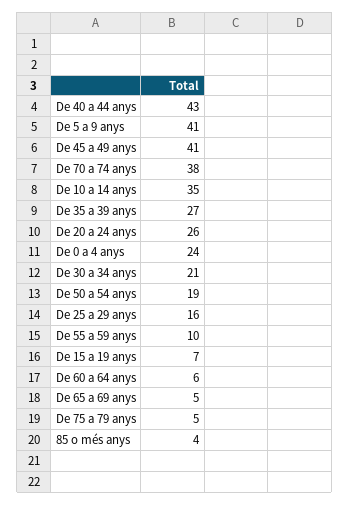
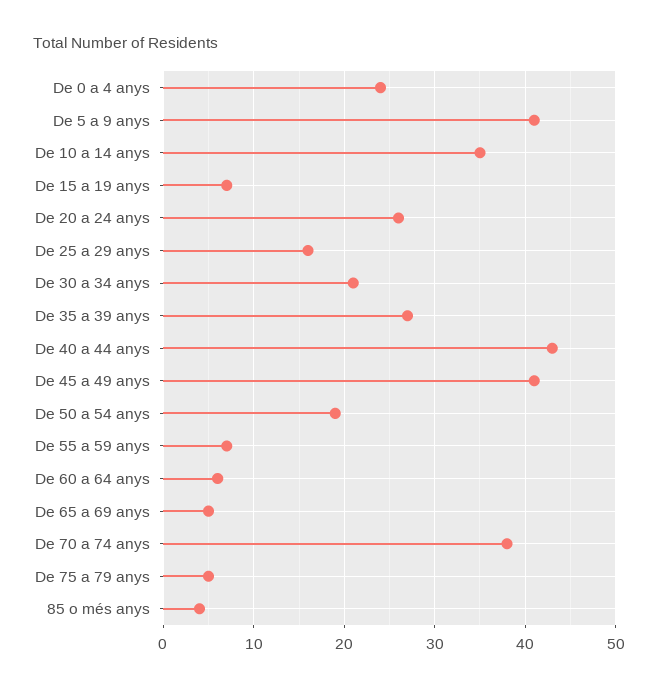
De 55 a 59 anys: 10 -> 7

